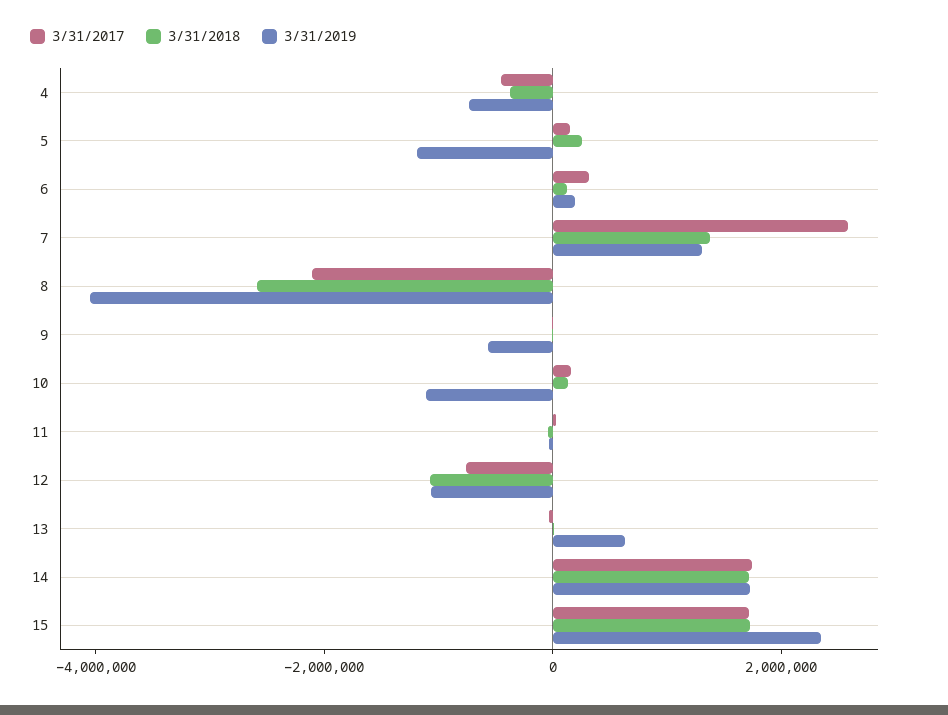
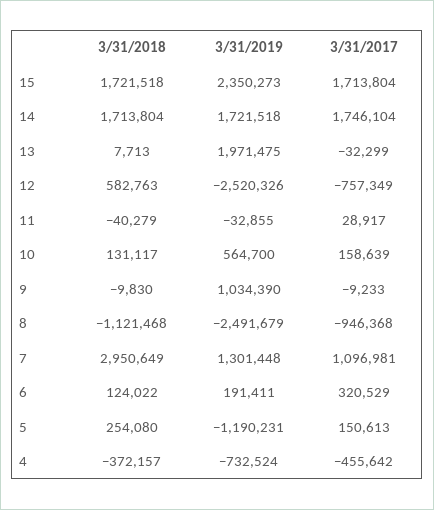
3/31/2017, 7: 2500000 -> 1096981
3/31/2018, 7: 1500000 -> 2950649
3/31/2017, 8: -2000000 -> -946368
3/31/2018, 8: -2500000 -> -1121468
3/31/2019, 8: -4000000 -> -2491679
3/31/2019, 9: -500000 -> 1034390
3/31/2019, 10: -1000000 -> 564700
3/31/2018, 12: -1000000 -> 582763
3/31/2019, 12: -1000000 -> -2520326
3/31/2019, 13: 500000 -> 1971475

